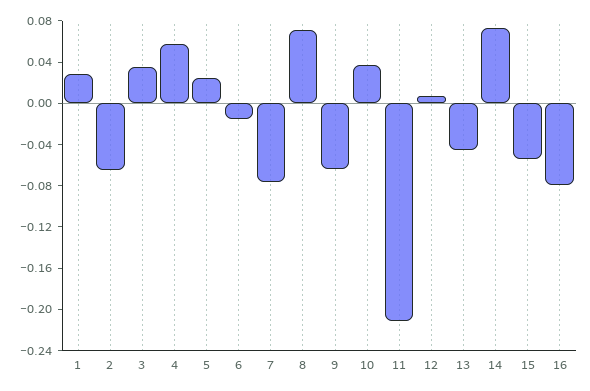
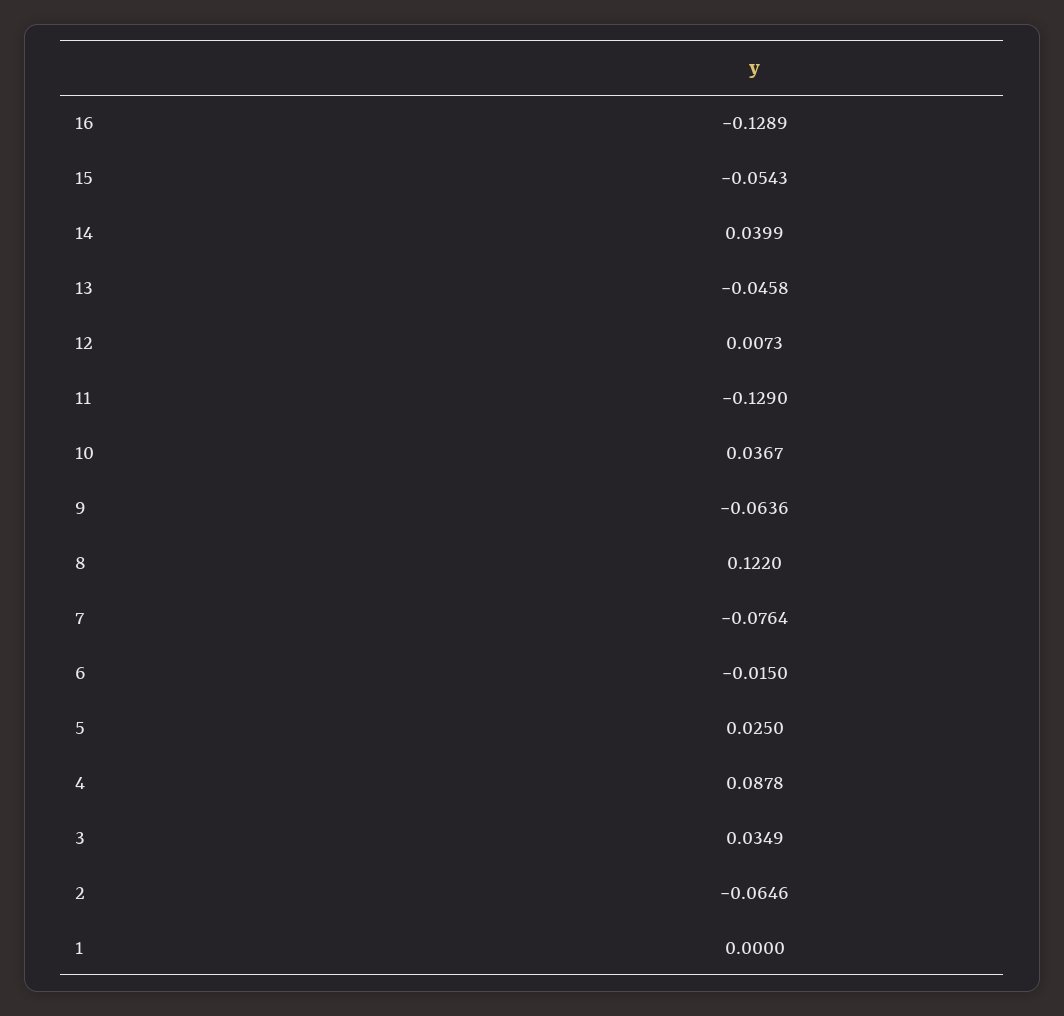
1: 0.03 -> 0
4: 0.06 -> 0.0878
8: 0.07 -> 0.122
11: -0.21 -> -0.129
14: 0.07 -> 0.0399
16: -0.08 -> -0.1289

